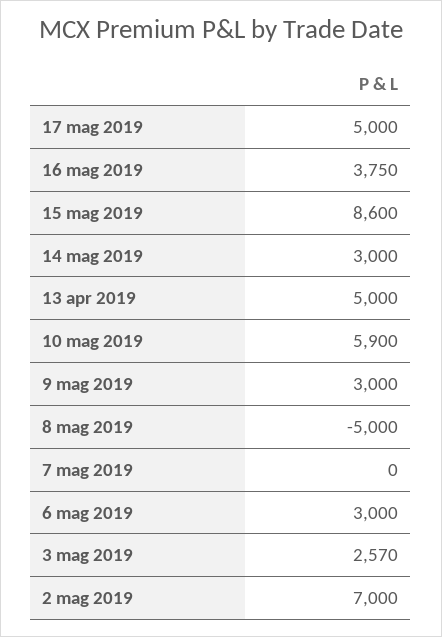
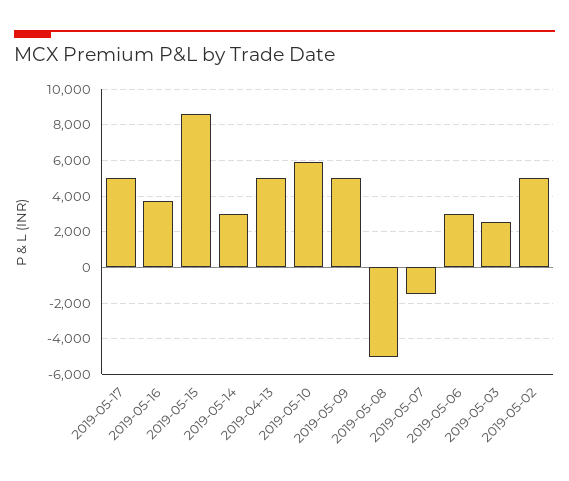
9 mag 2019: 3000 -> 5000
7 mag 2019: 0 -> -1500
2 mag 2019: 7000 -> 5000

